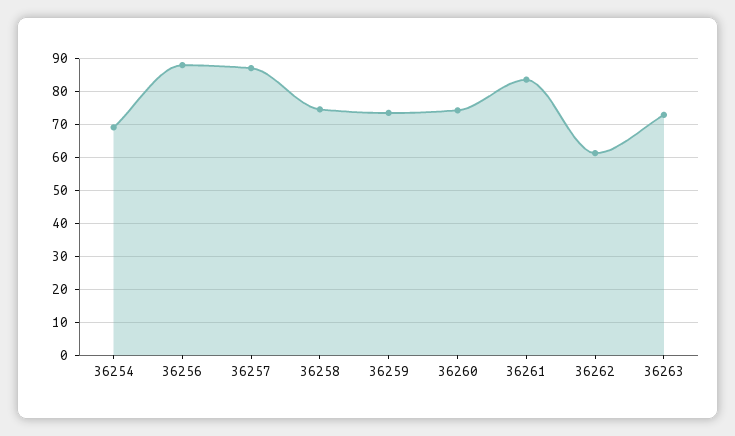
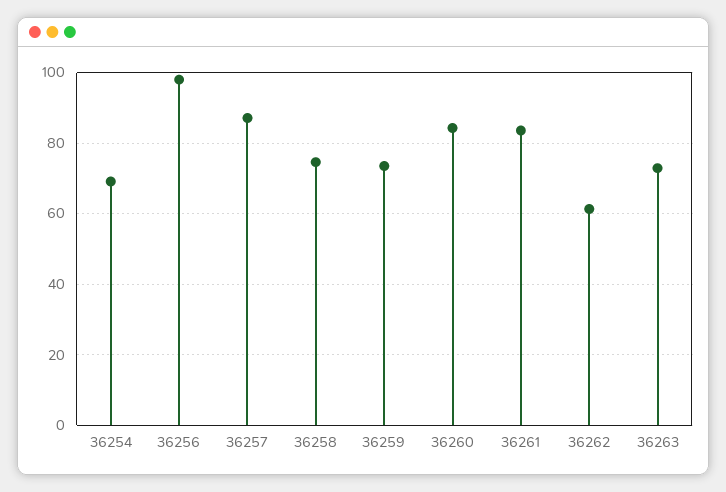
36256: 88 -> 98
36260: 74 -> 84

